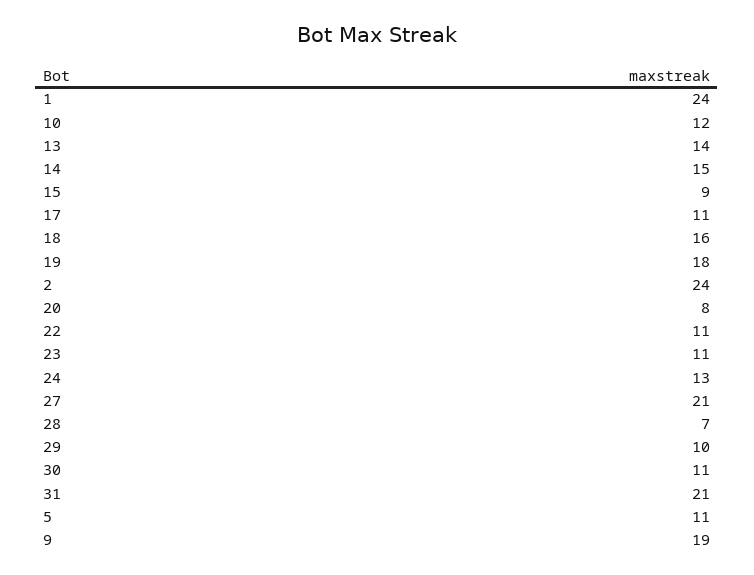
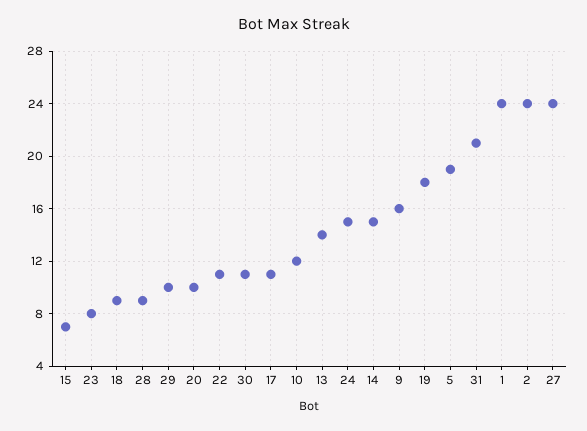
15: 9 -> 7
18: 16 -> 9
20: 8 -> 10
23: 11 -> 8
24: 13 -> 15
27: 21 -> 24
28: 7 -> 9
5: 11 -> 19
9: 19 -> 16

